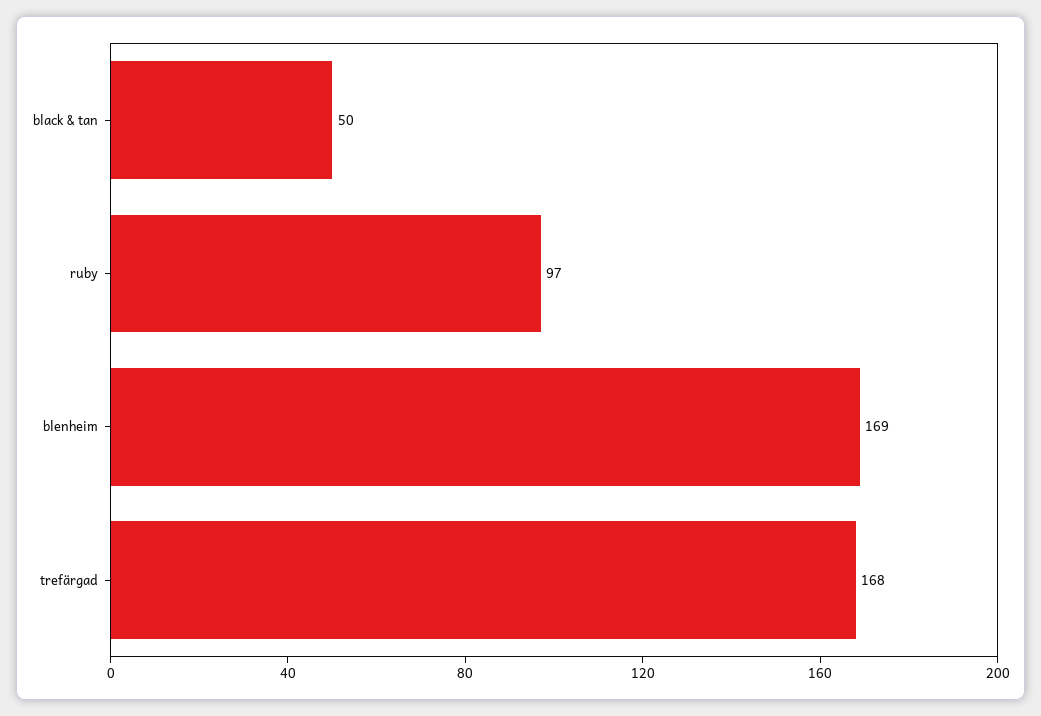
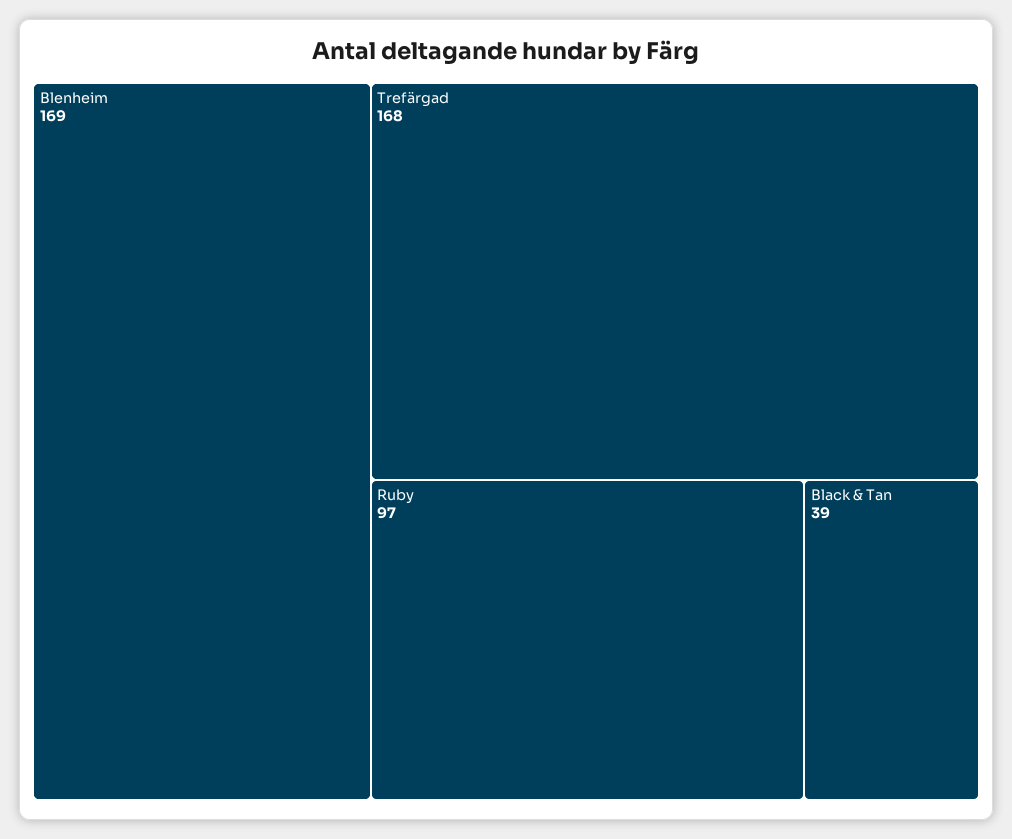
black & tan: 50 -> 39

